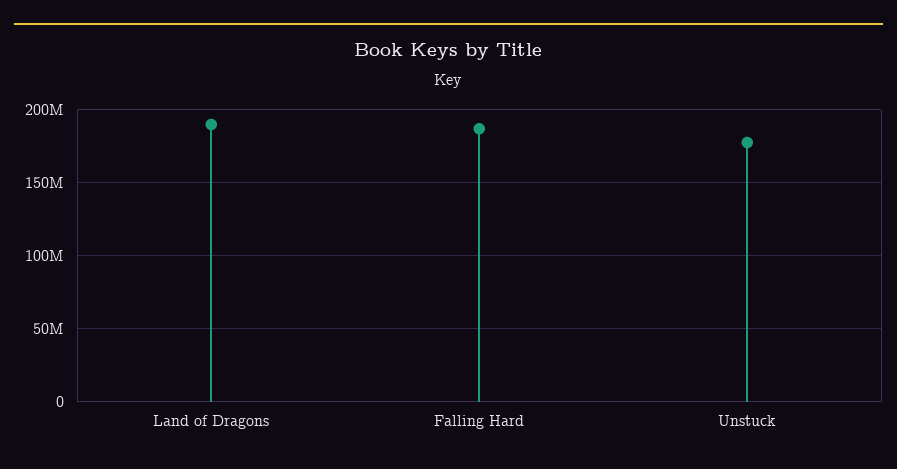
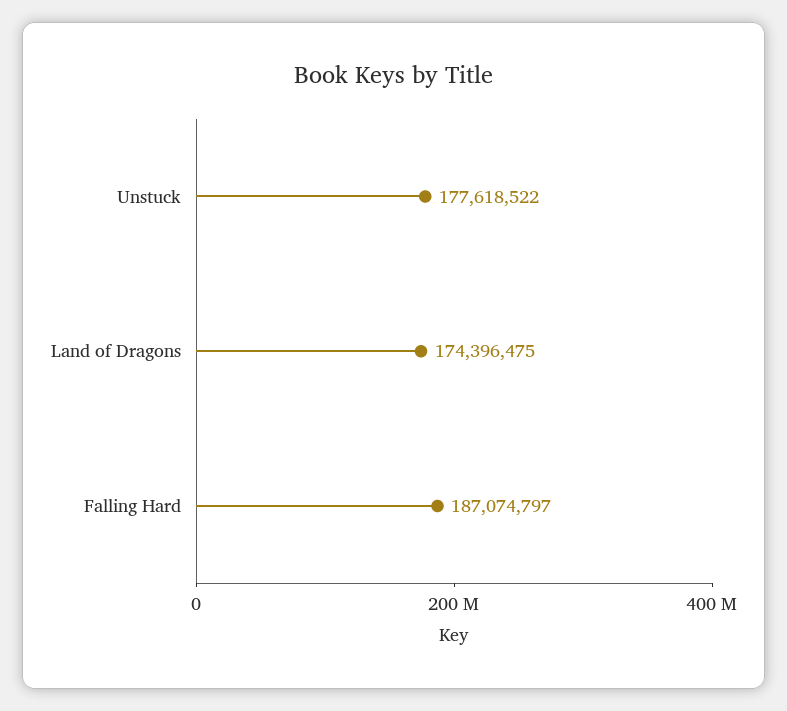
Land of Dragons: 190000000 -> 174396475

